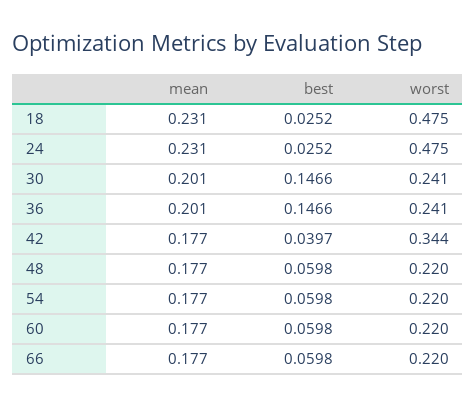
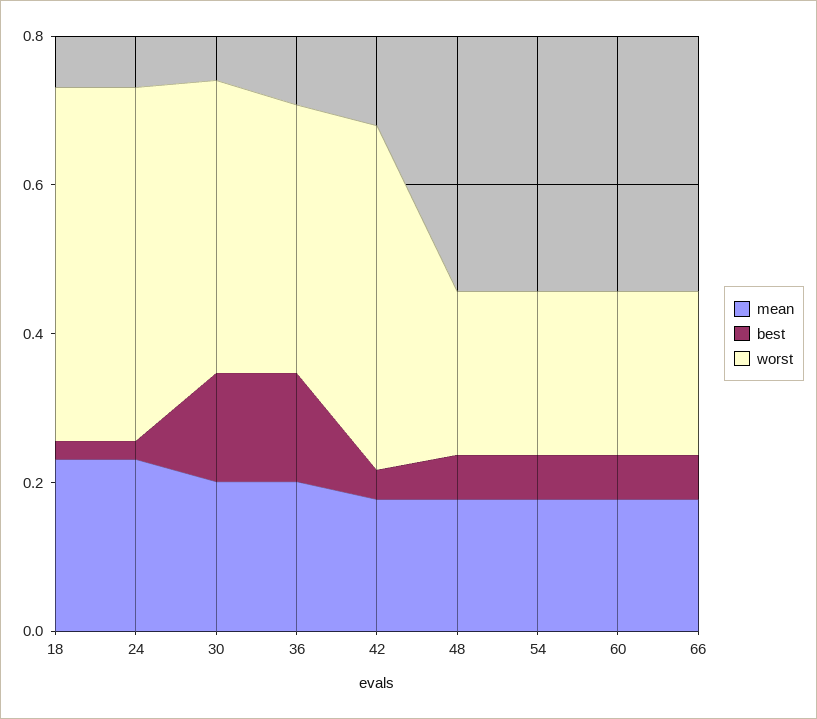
worst, 30: 0.241 -> 0.4
worst, 36: 0.241 -> 0.35
worst, 42: 0.344 -> 0.45

